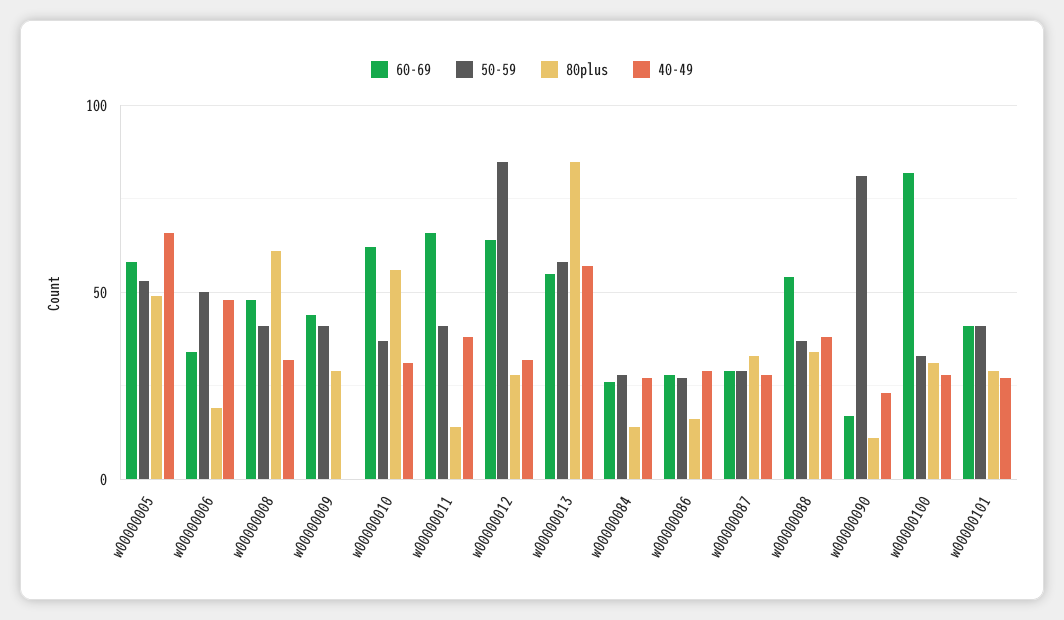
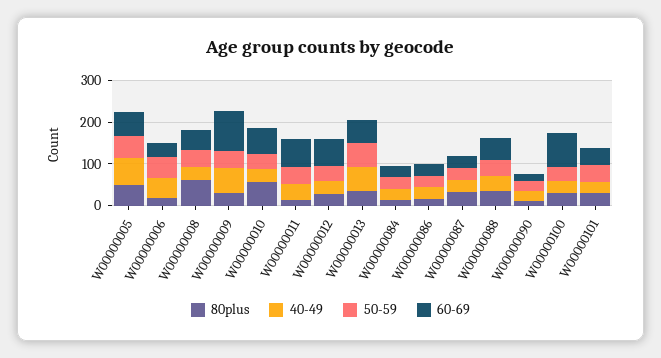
60-69, w00000009: 45 -> 100
40-49, w00000009: 0 -> 60
50-59, w00000012: 85 -> 40
80plus, w00000013: 85 -> 40
50-59, w00000090: 80 -> 20

